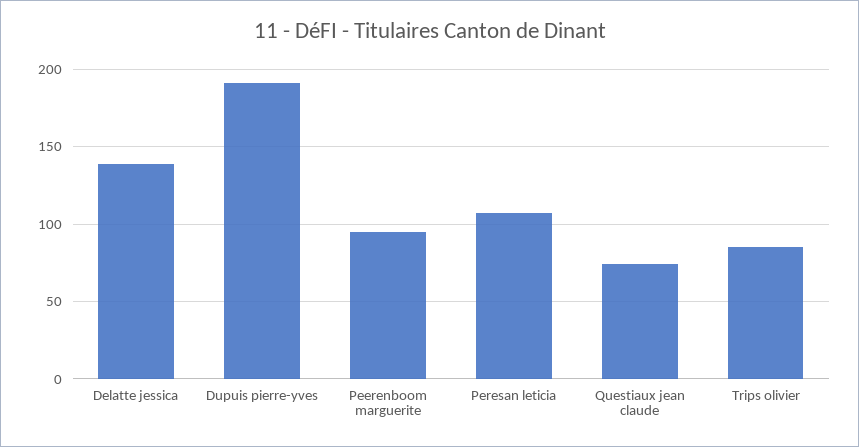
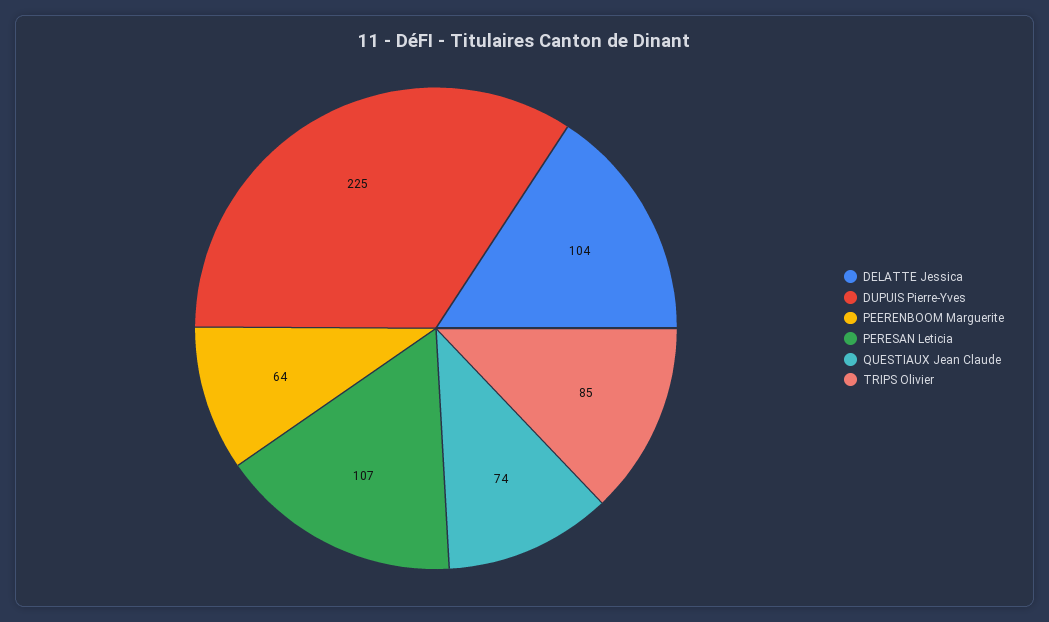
Delatte jessica: 140 -> 104
Dupuis pierre-yves: 190 -> 225
Peerenboom marguerite: 95 -> 64

